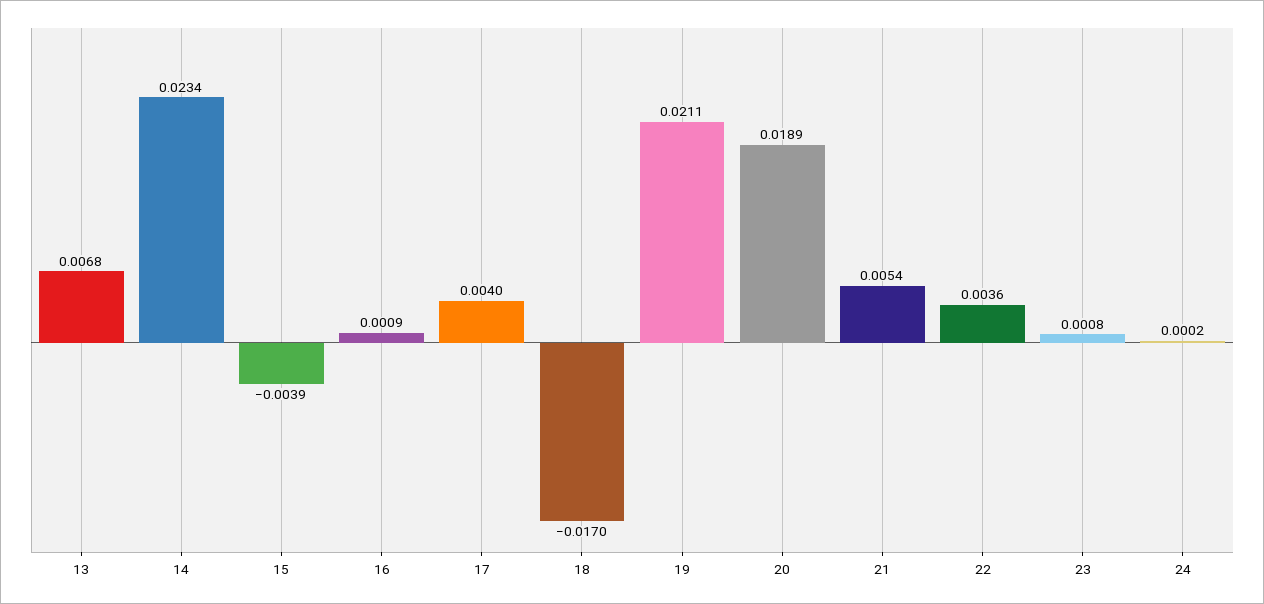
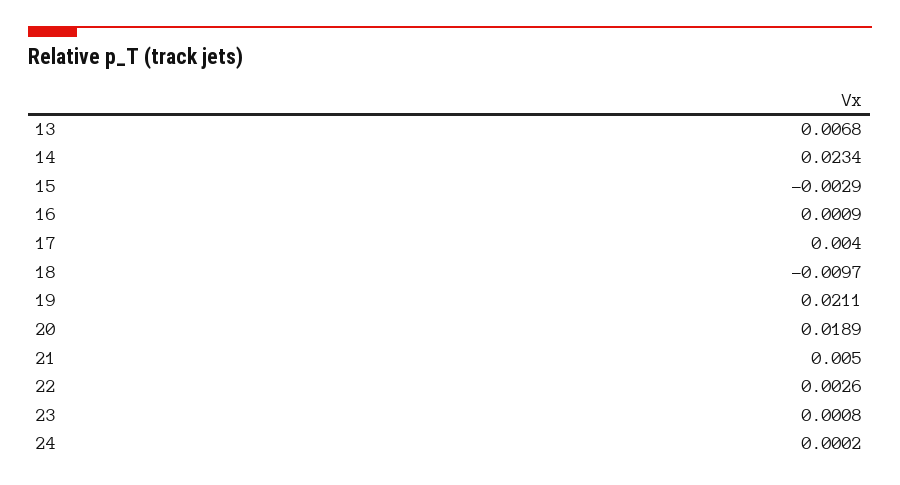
15: -0.0039 -> -0.0029
18: -0.017 -> -0.0097
21: 0.0054 -> 0.005
22: 0.0036 -> 0.0026

